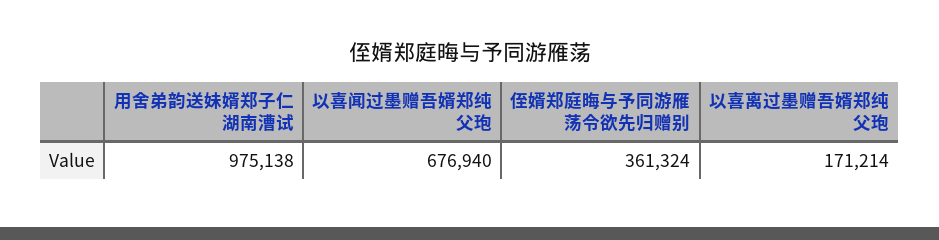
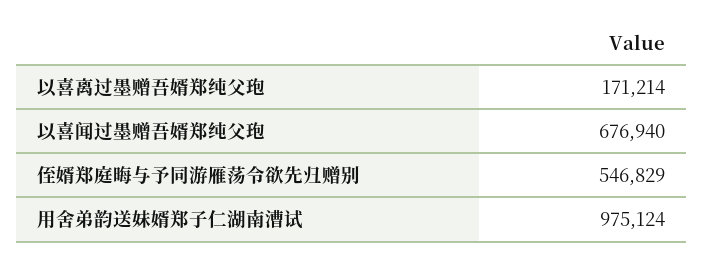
用舍弟韵送妹婿郑子仁湖南漕试: 975138 -> 975124
侄婿郑庭晦与予同游雁荡令欲先归赠别: 361324 -> 546829

